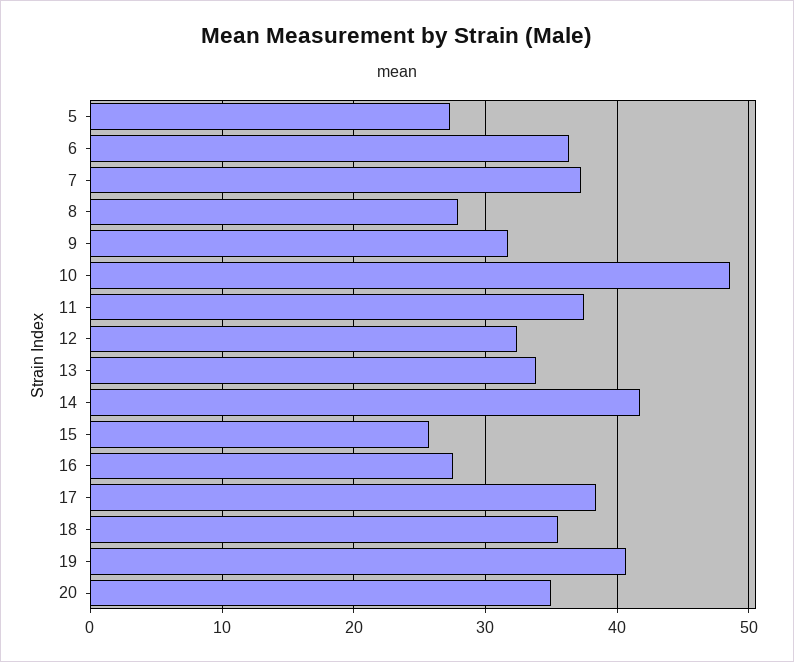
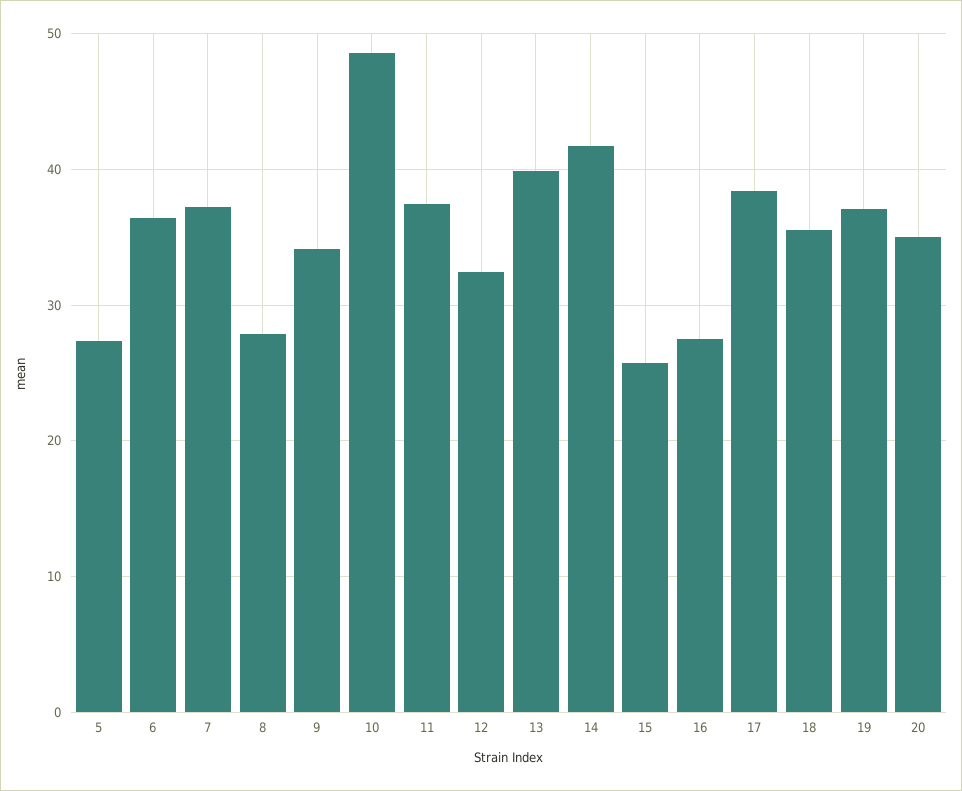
9: 32 -> 34
13: 34 -> 40
19: 41 -> 37

